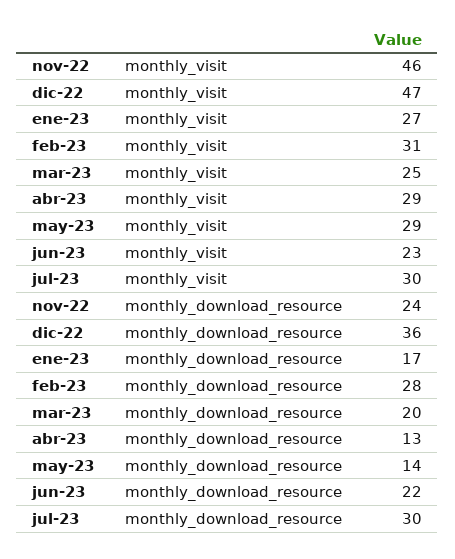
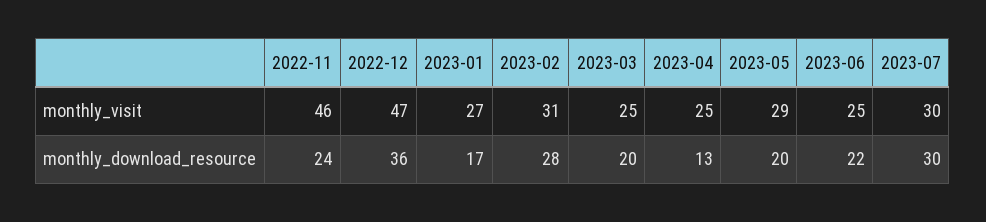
abr-23, monthly_visit: 29 -> 25
jun-23, monthly_visit: 23 -> 25
may-23, monthly_download_resource: 14 -> 20

